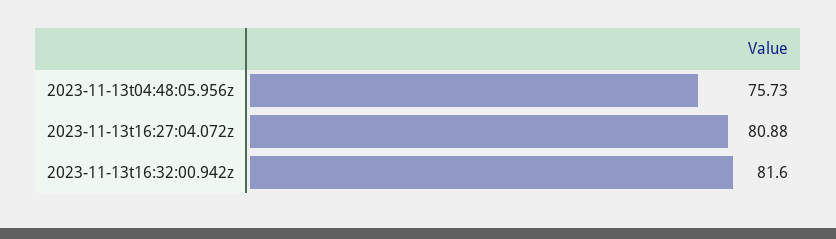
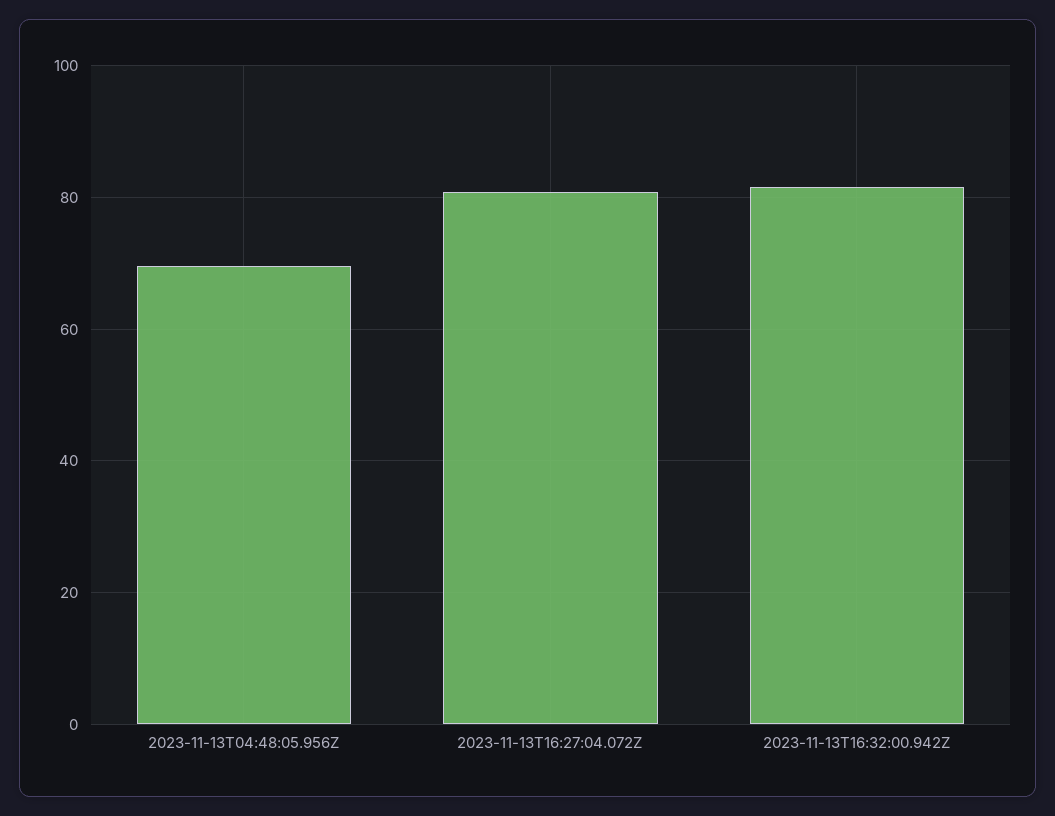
2023-11-13t04:48:05.956z: 75.73 -> 70

